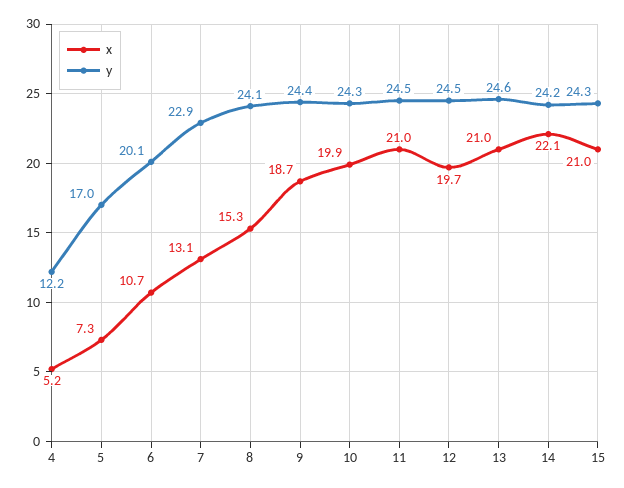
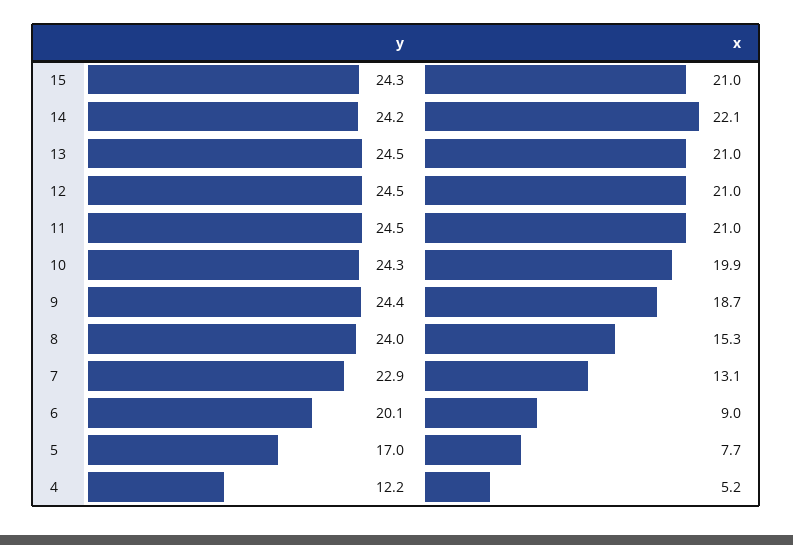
x, 5: 7.3 -> 7.7
x, 6: 10.7 -> 9
y, 8: 24.1 -> 24
x, 12: 19.7 -> 21
y, 13: 24.6 -> 24.5

